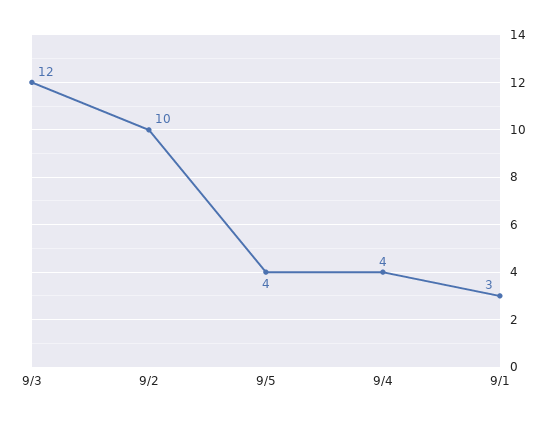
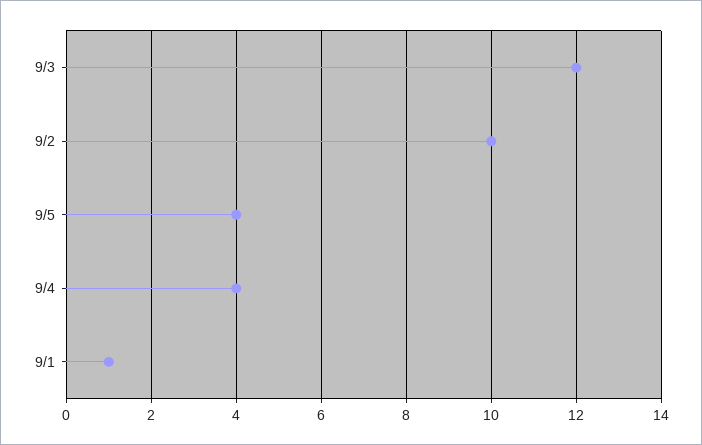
9/1: 3 -> 1

